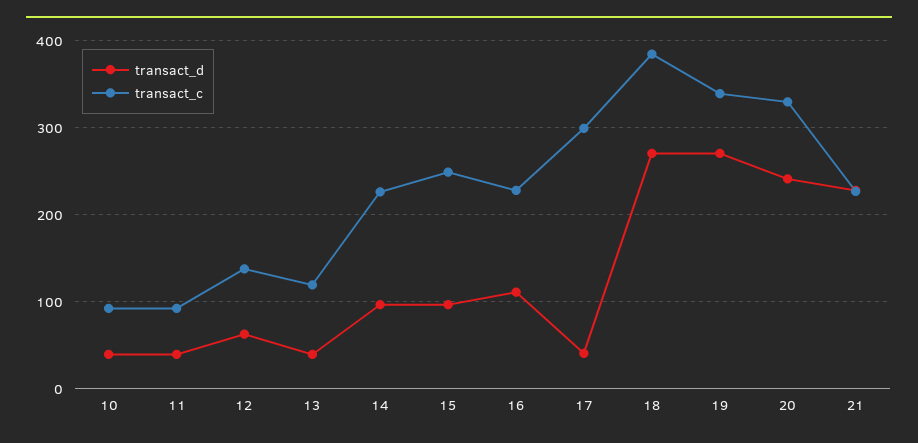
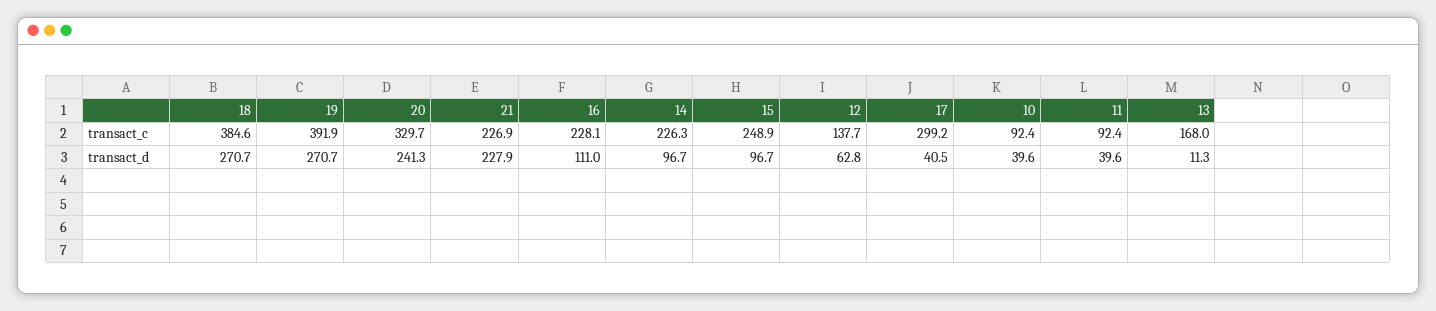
transact_d, 13: 40 -> 11.3
transact_c, 13: 120 -> 168
transact_c, 19: 340 -> 391.9

